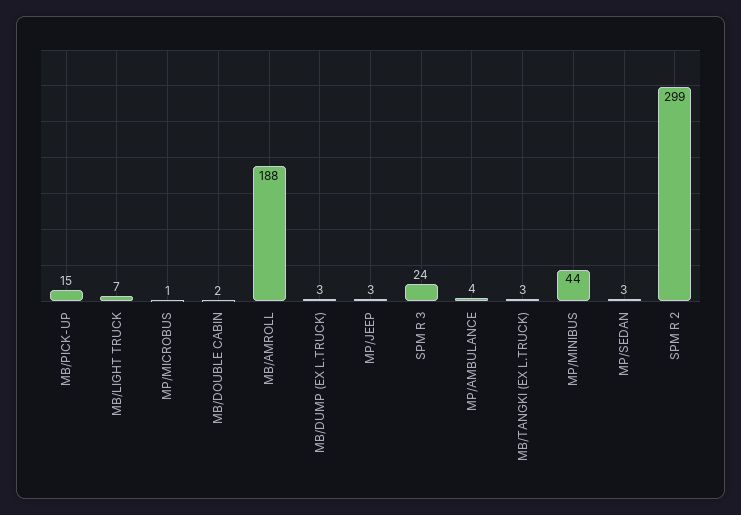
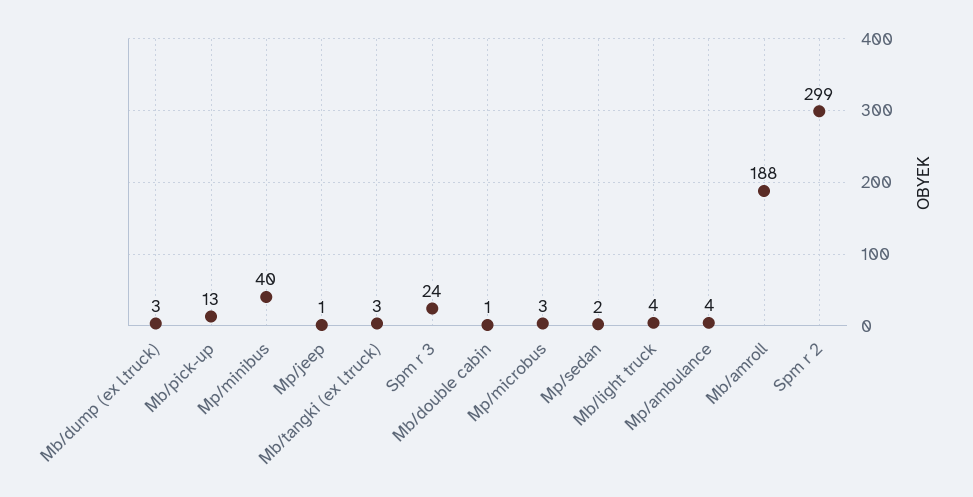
MB/PICK-UP: 15 -> 13
MB/LIGHT TRUCK: 7 -> 4
MP/MICROBUS: 1 -> 3
MB/DOUBLE CABIN: 2 -> 1
MP/JEEP: 3 -> 1
MP/MINIBUS: 44 -> 40
MP/SEDAN: 3 -> 2

